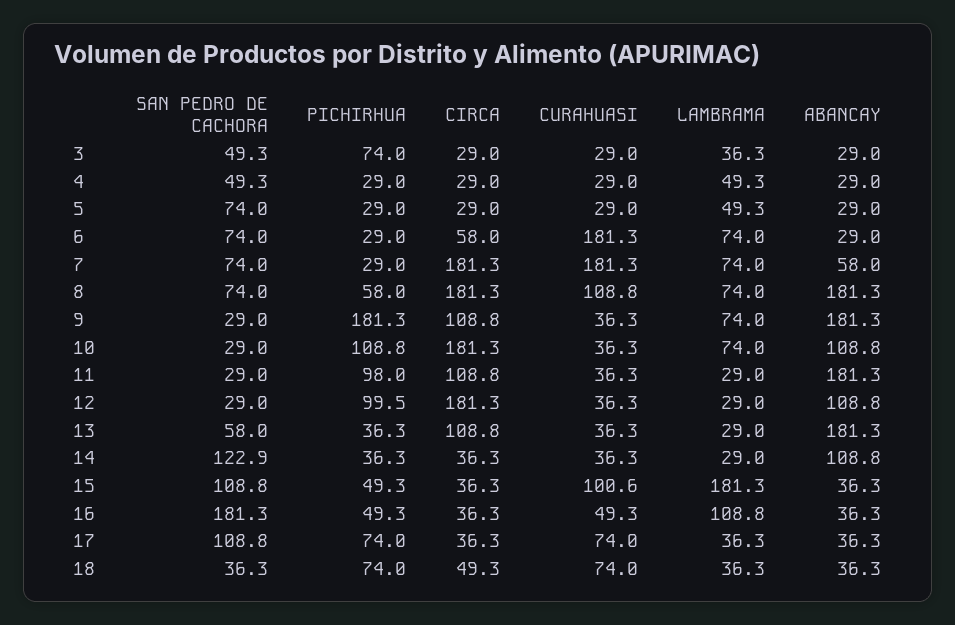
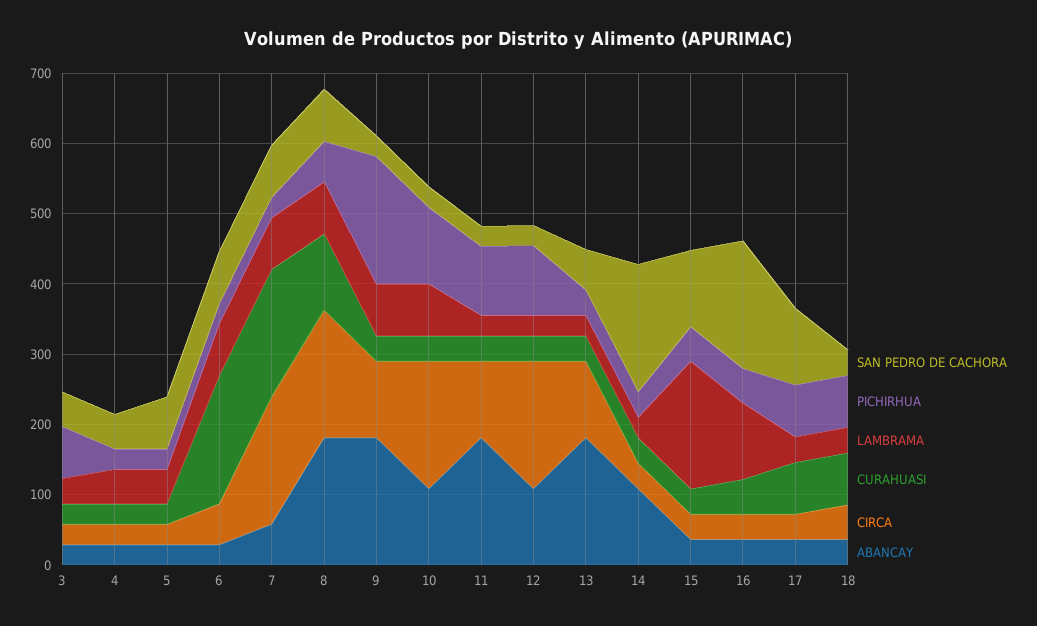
SAN PEDRO DE CACHORA, 14: 122.9 -> 180
CURAHUASI, 15: 100.6 -> 40

